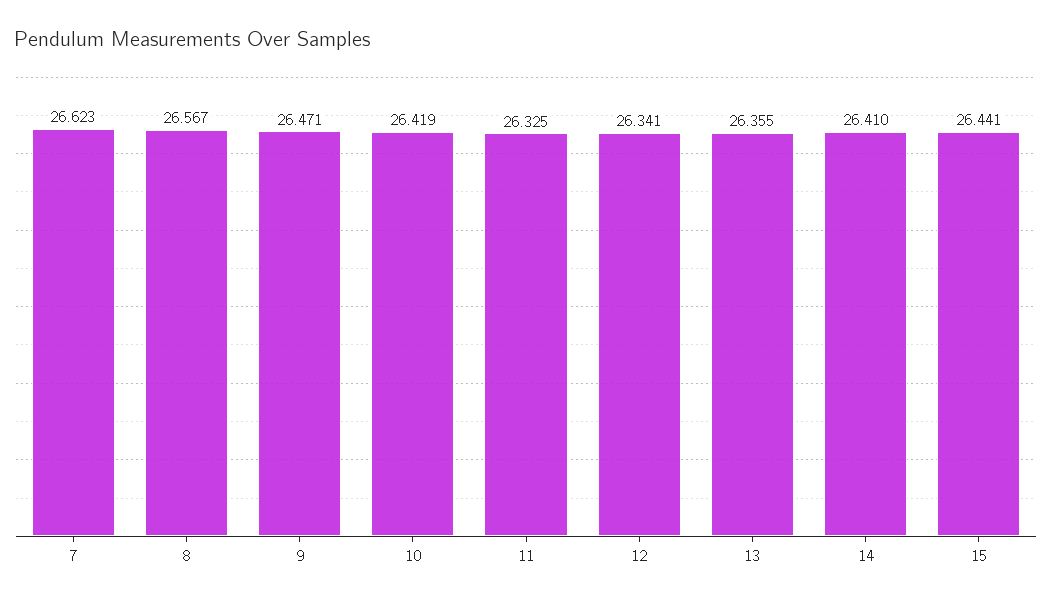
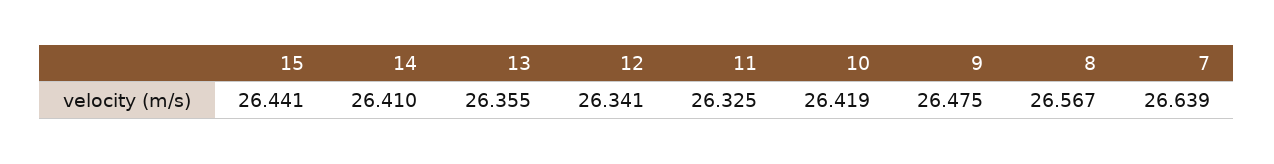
7: 26.623 -> 26.639
9: 26.471 -> 26.475

